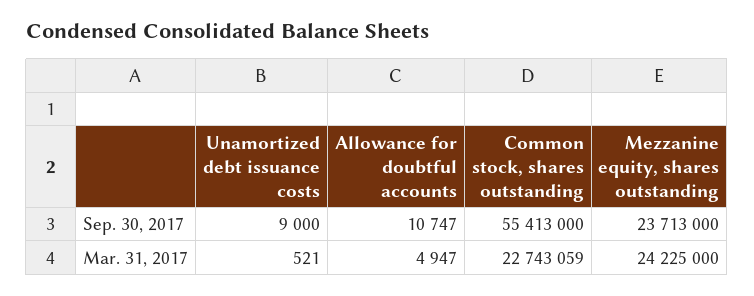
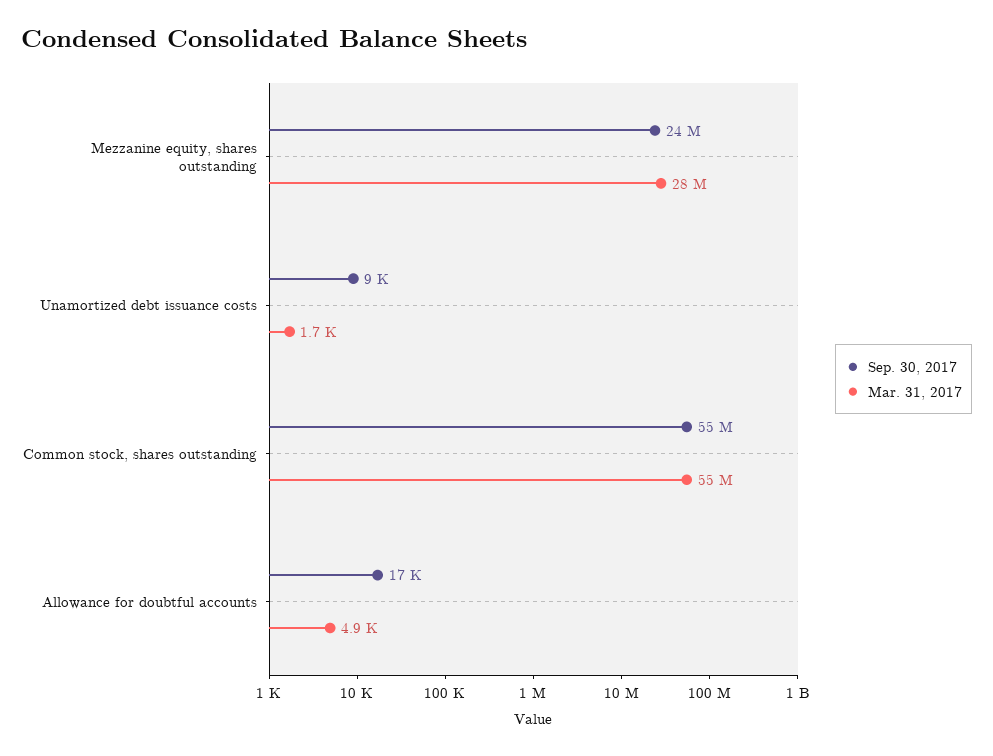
Sep. 30, 2017, Allowance for doubtful accounts: 10747 -> 17000
Mar. 31, 2017, Unamortized debt issuance costs: 521 -> 1700
Mar. 31, 2017, Common stock, shares outstanding: 22743059 -> 55000000
Mar. 31, 2017, Mezzanine equity, shares outstanding: 24225000 -> 28000000

